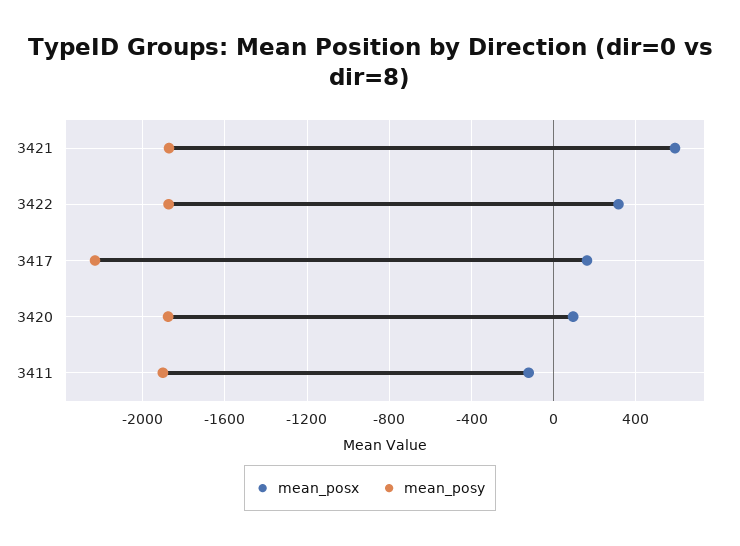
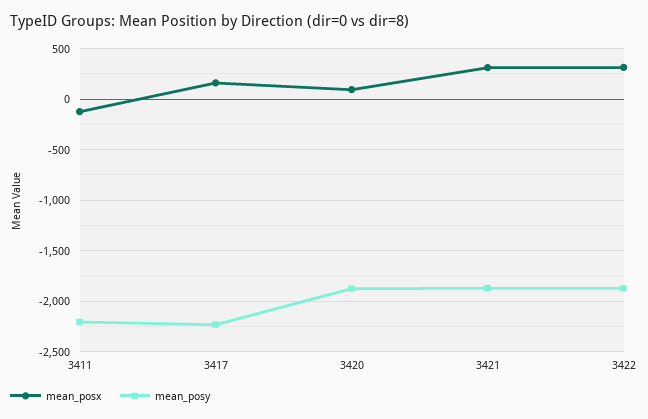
mean_posx, 3421: 600 -> 300
mean_posy, 3411: -1900 -> -2200

